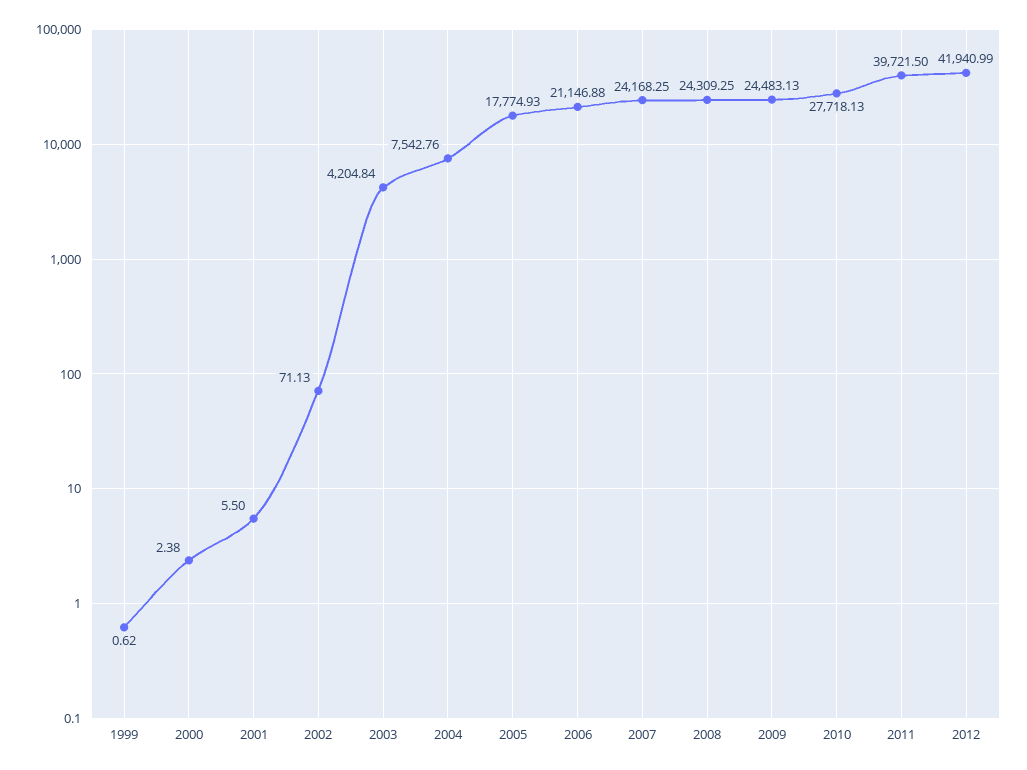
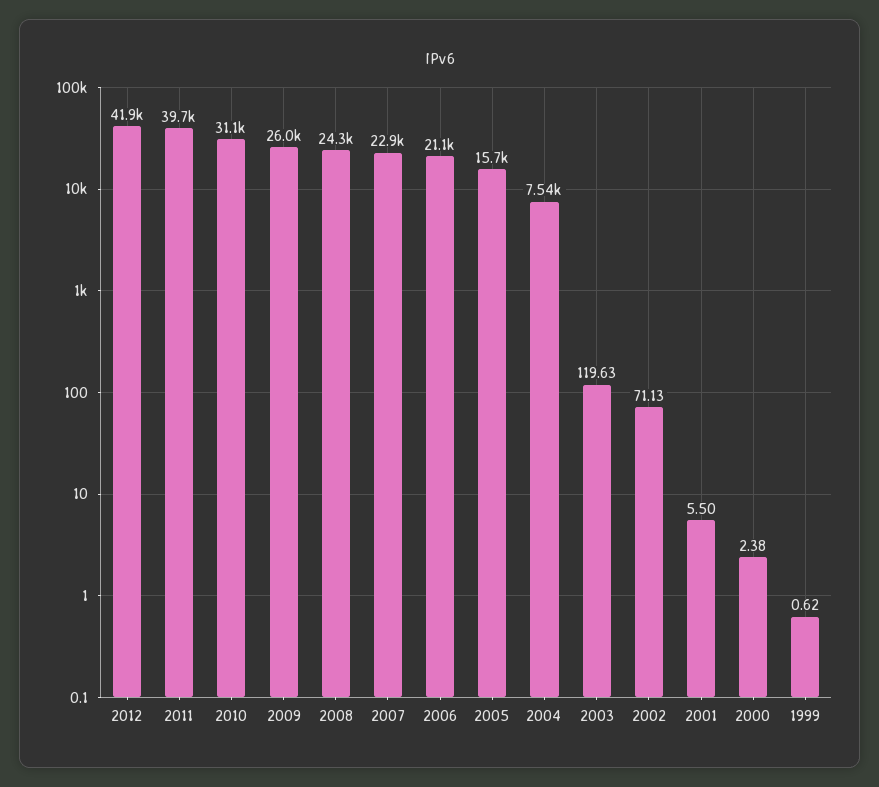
2003: 4204.84 -> 119.63
2005: 17774.93 -> 15700
2007: 24168.25 -> 22900
2009: 24483.13 -> 26000
2010: 27718.13 -> 31100

